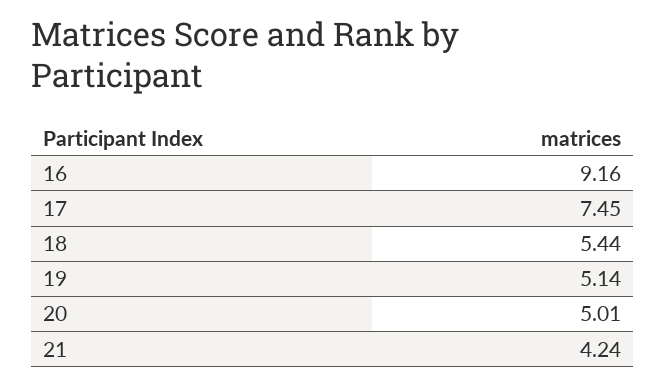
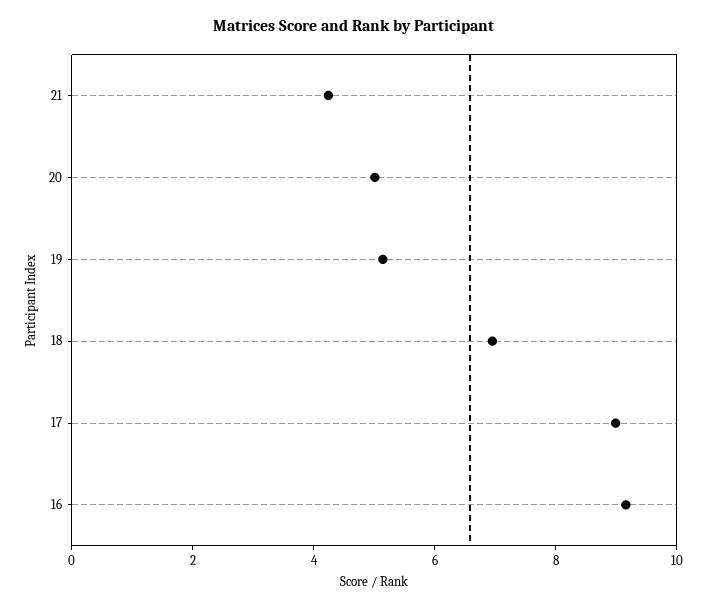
17: 7.45 -> 9
18: 5.44 -> 7

